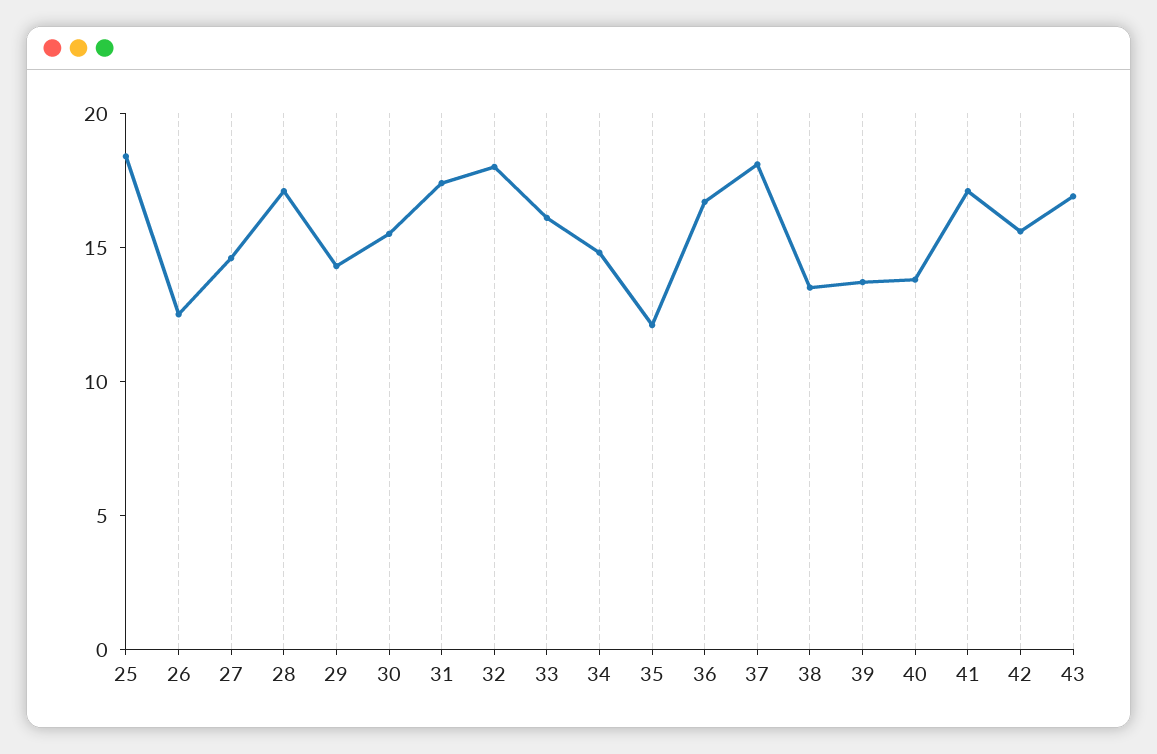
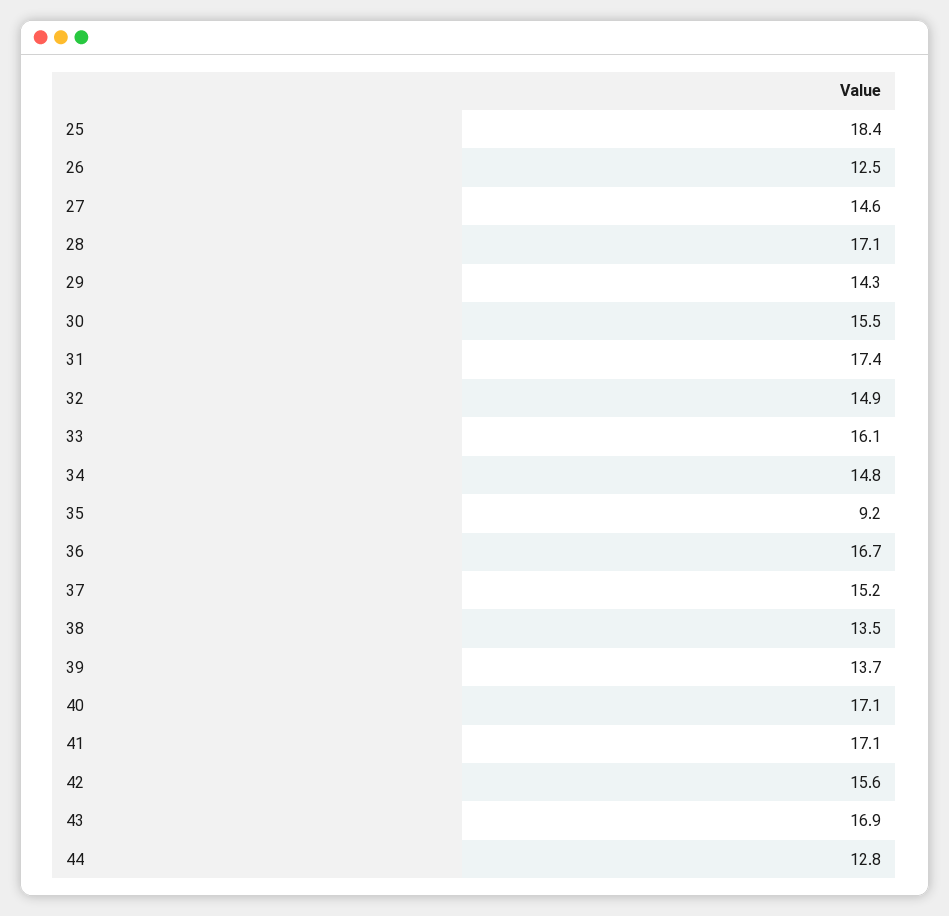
32: 18 -> 14.9
35: 12 -> 9.2
37: 18 -> 15.2
40: 14 -> 17.1
44: none -> 12.8

